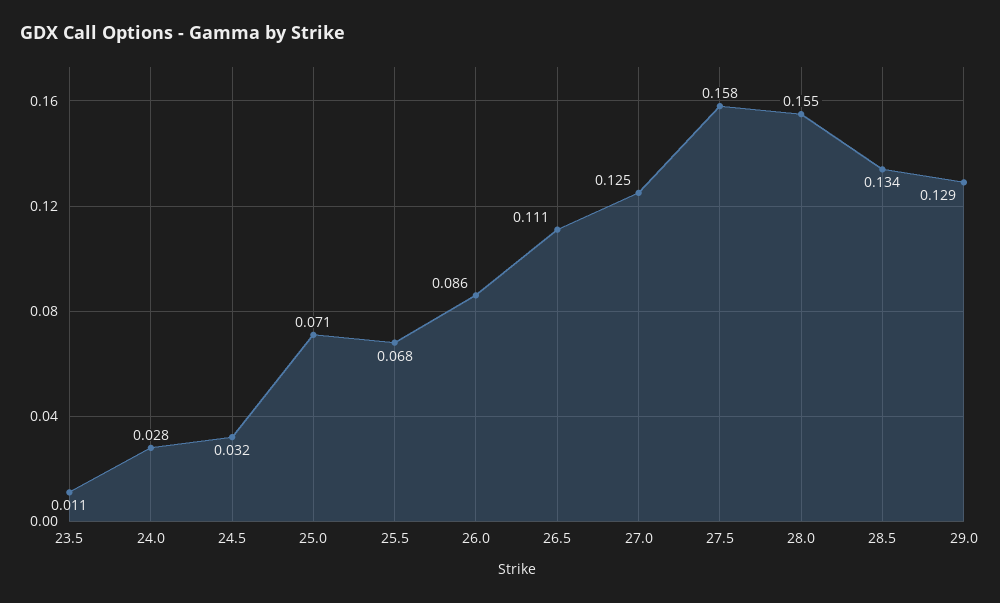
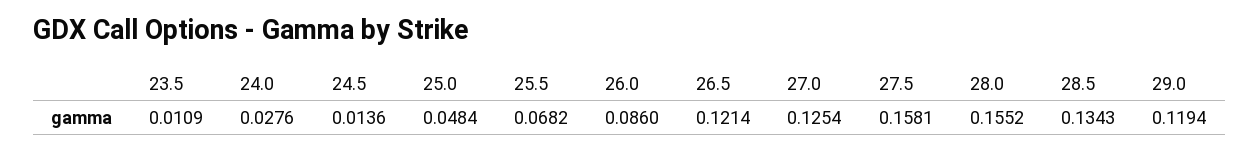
24.5: 0.032 -> 0.0136
25.0: 0.071 -> 0.0484
26.5: 0.111 -> 0.1214
29.0: 0.129 -> 0.1194

